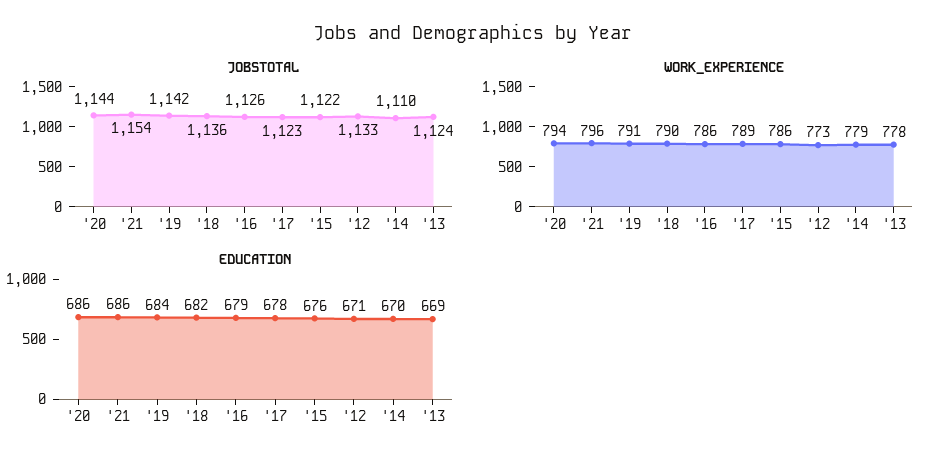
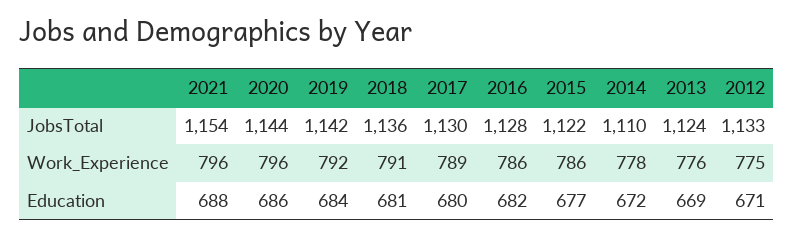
JOBSTOTAL, '16: 1126 -> 1128
JOBSTOTAL, '17: 1123 -> 1130
WORK_EXPERIENCE, '20: 794 -> 796
WORK_EXPERIENCE, '19: 791 -> 792
WORK_EXPERIENCE, '18: 790 -> 791
WORK_EXPERIENCE, '12: 773 -> 775
WORK_EXPERIENCE, '14: 779 -> 778
WORK_EXPERIENCE, '13: 778 -> 776
EDUCATION, '21: 686 -> 688
EDUCATION, '18: 682 -> 681
EDUCATION, '16: 679 -> 682
EDUCATION, '17: 678 -> 680
EDUCATION, '15: 676 -> 677
EDUCATION, '14: 670 -> 672

